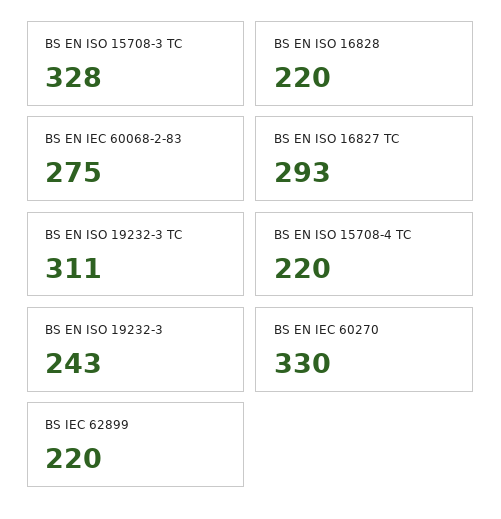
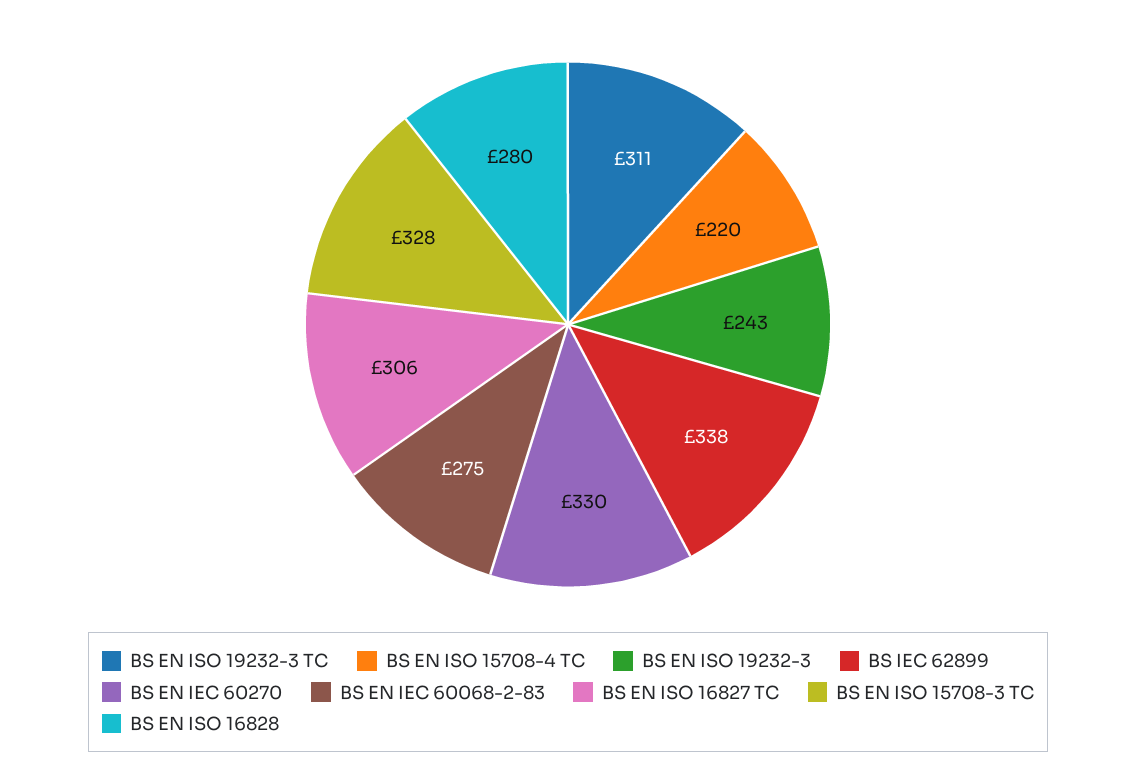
BS EN ISO 16828: 220 -> 280
BS EN ISO 16827 TC: 293 -> 306
BS IEC 62899: 220 -> 338

